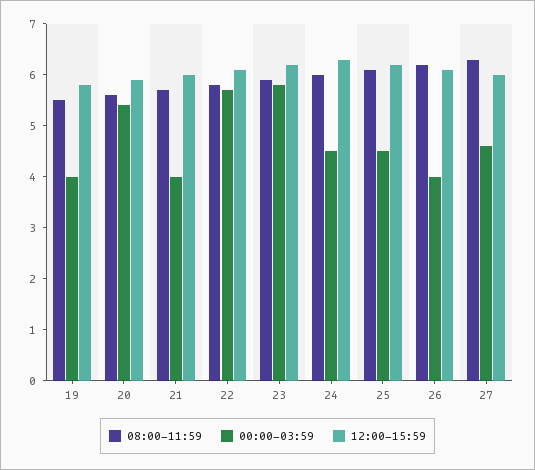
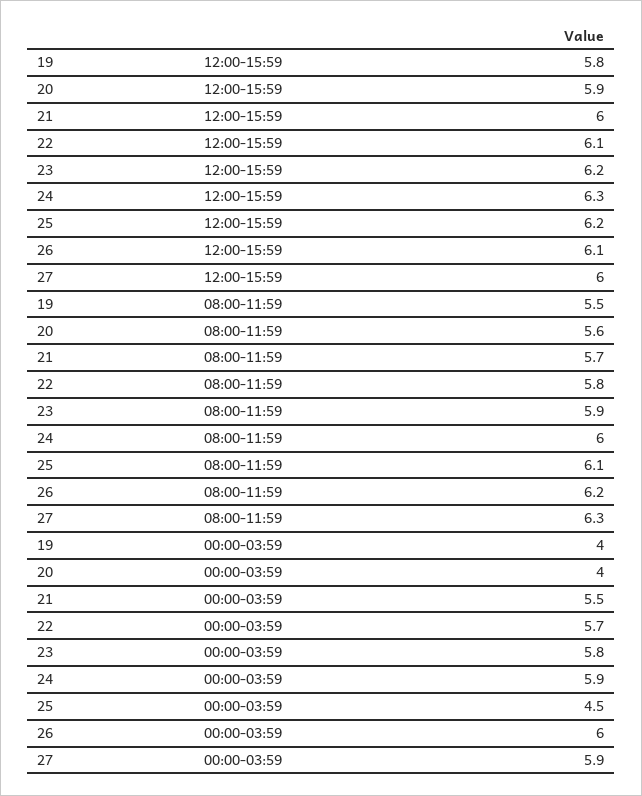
00:00-03:59, 20: 5.5 -> 4
00:00-03:59, 21: 4 -> 5.5
00:00-03:59, 24: 4.5 -> 5.9
00:00-03:59, 26: 4 -> 6
00:00-03:59, 27: 4.5 -> 5.9

